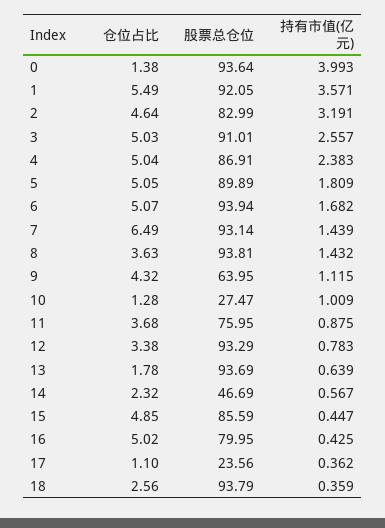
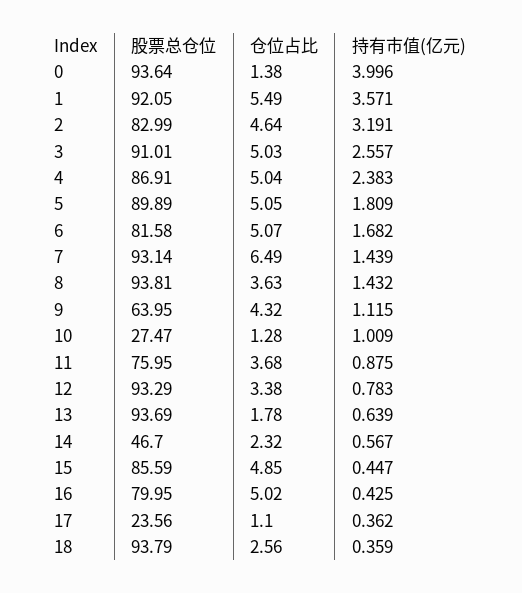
持有市值(亿元), 0: 3.993 -> 3.996
股票总仓位, 6: 93.94 -> 81.58
股票总仓位, 14: 46.69 -> 46.7

